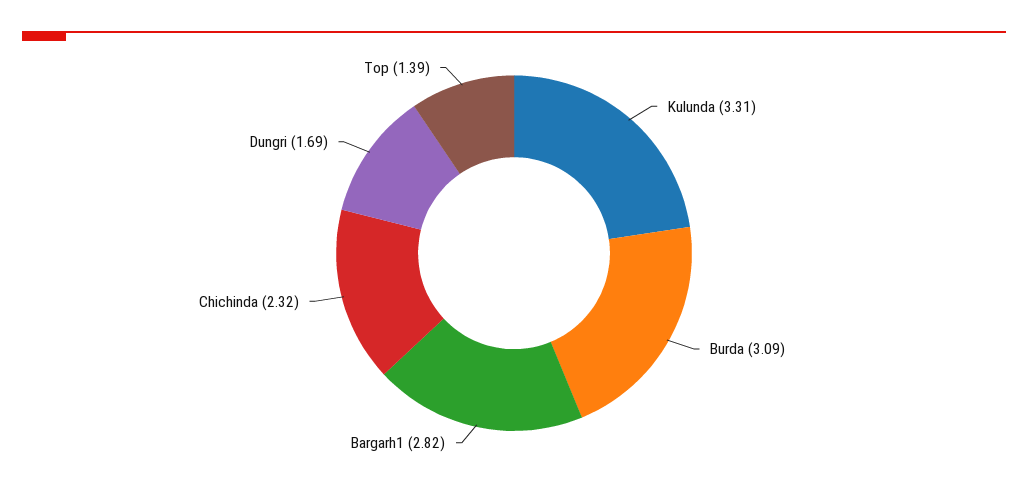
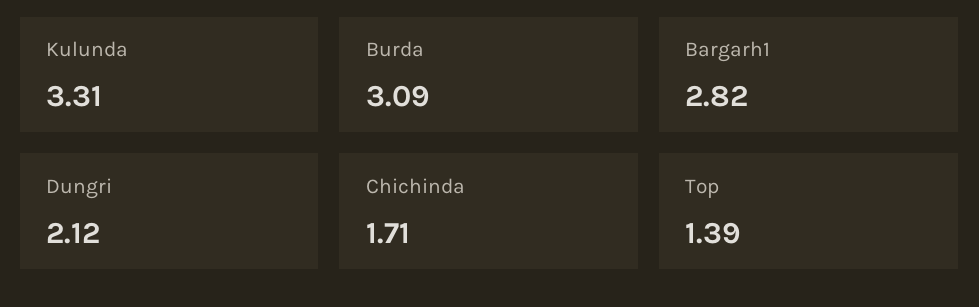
Chichinda: 2.32 -> 1.71
Dungri: 1.69 -> 2.12

